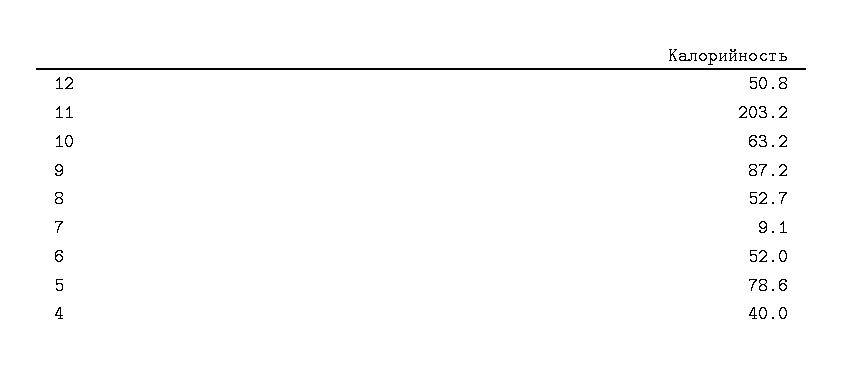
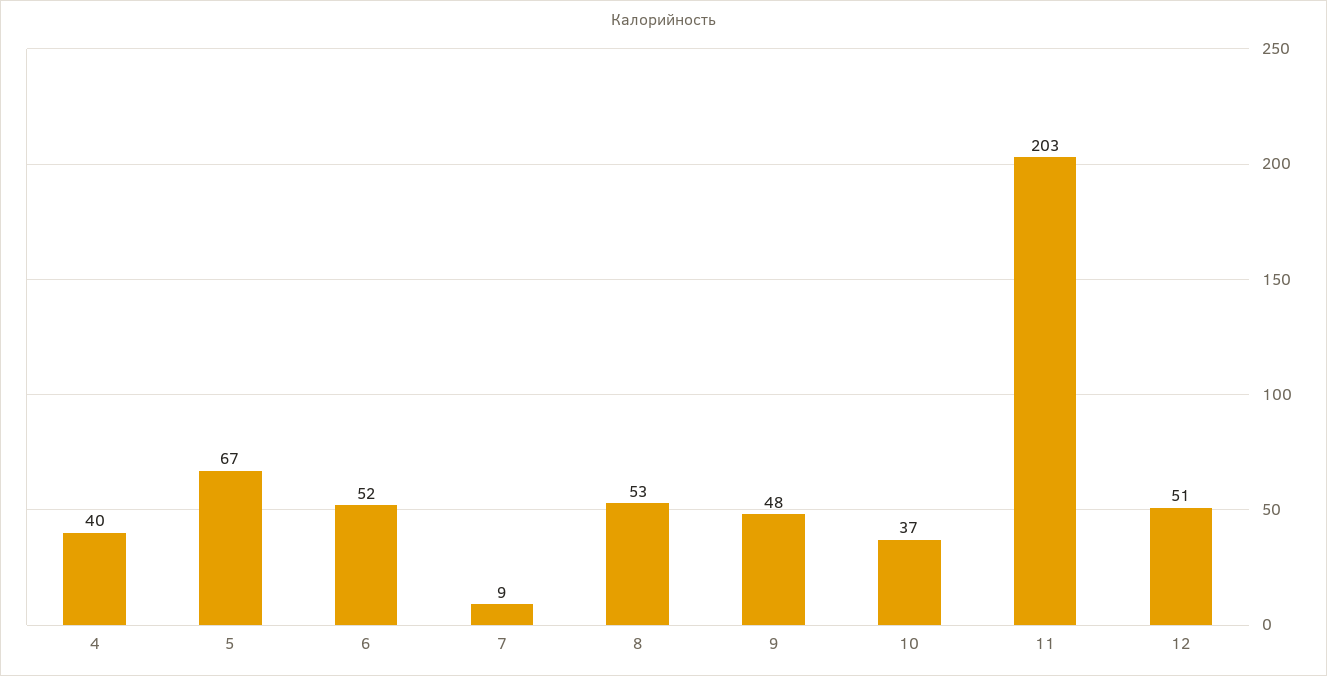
10: 63.2 -> 37
9: 87.2 -> 48
5: 78.6 -> 67

